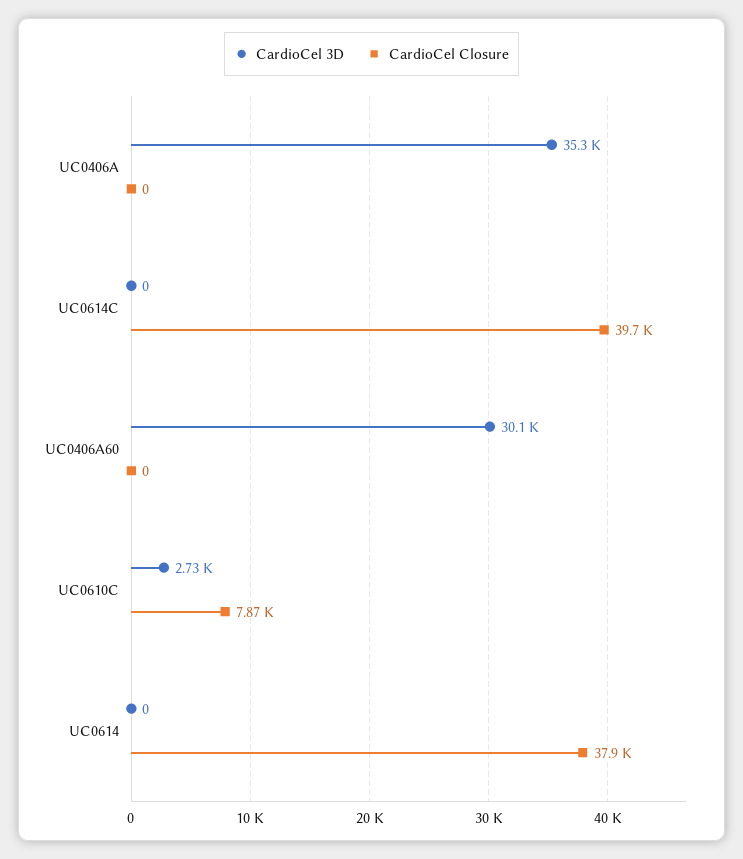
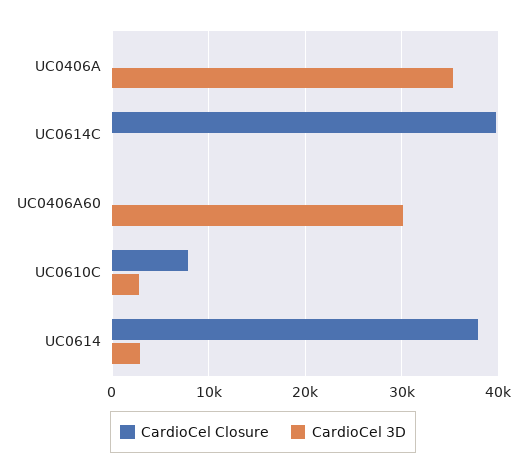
CardioCel 3D, UC0614: 0 -> 3000

